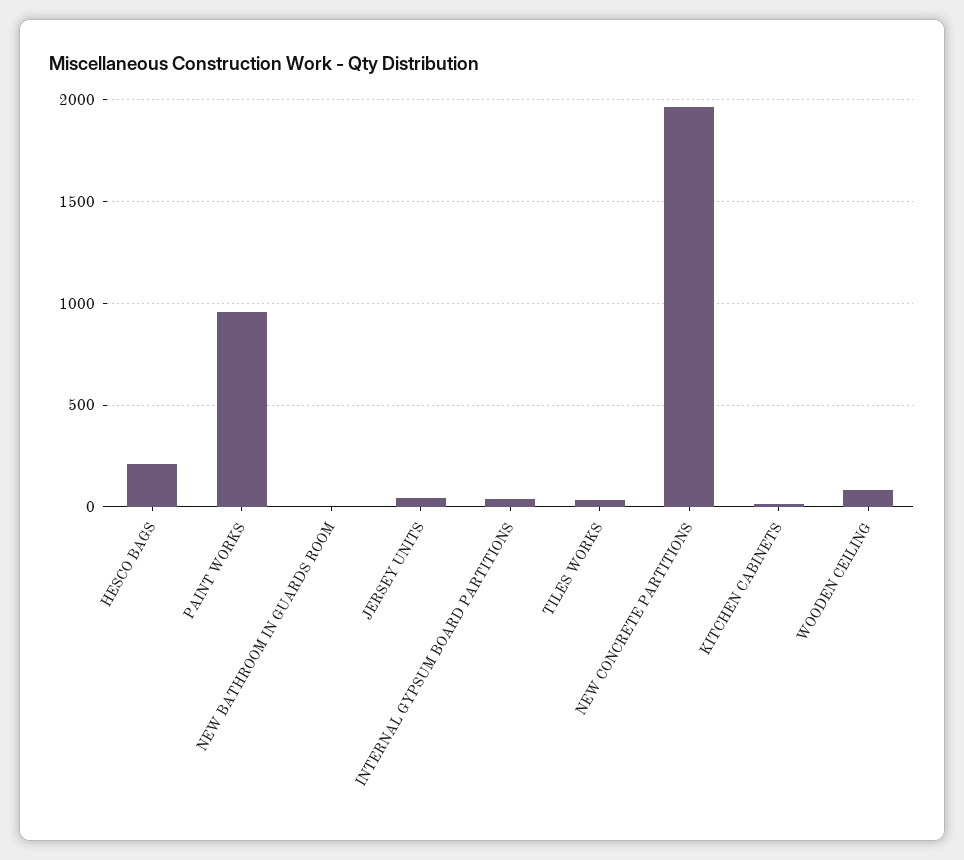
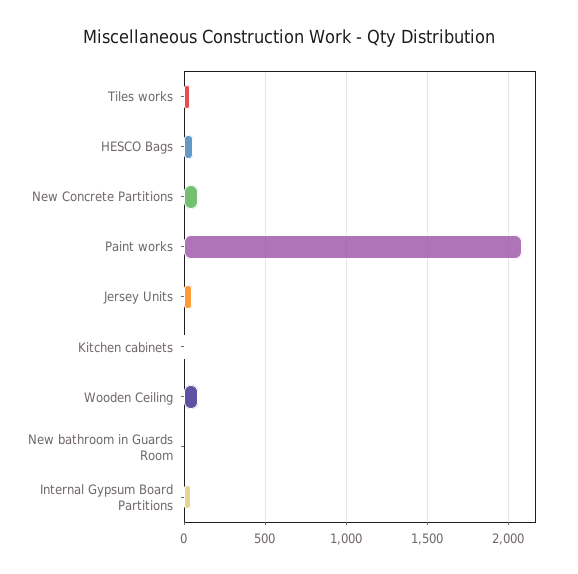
HESCO BAGS: 200 -> 50
PAINT WORKS: 950 -> 2100
NEW CONCRETE PARTITIONS: 1950 -> 100

